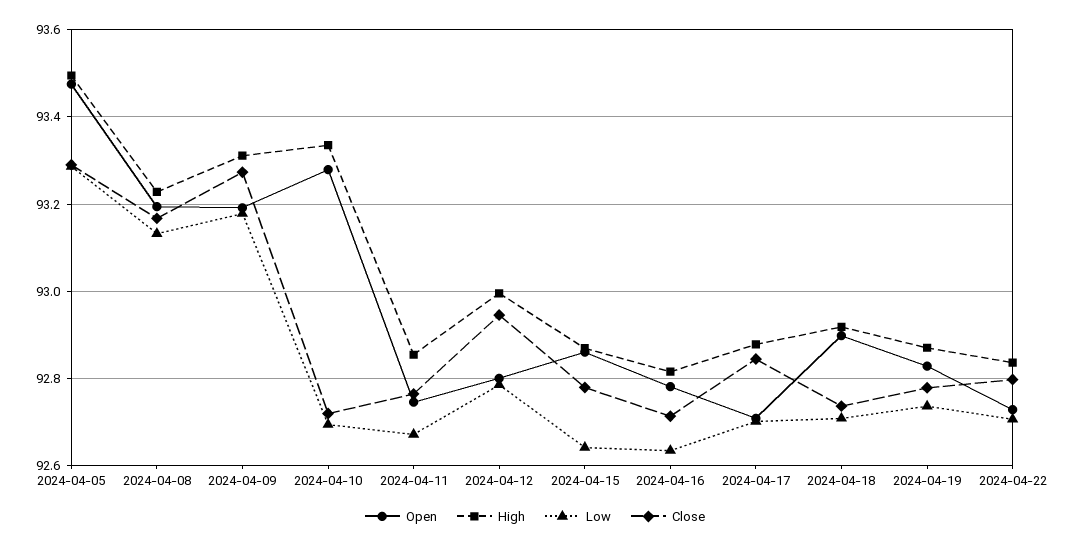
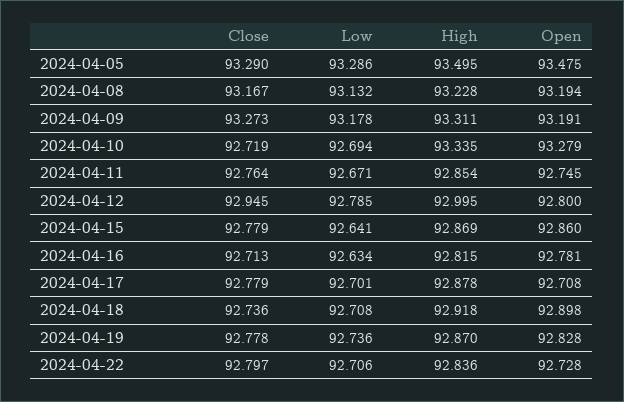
Close, 2024-04-17: 92.84 -> 92.779

